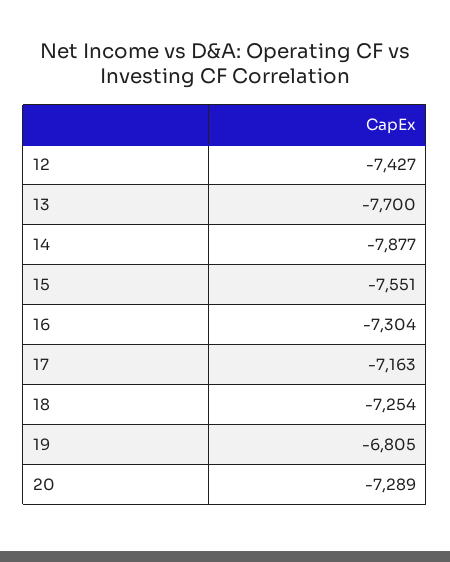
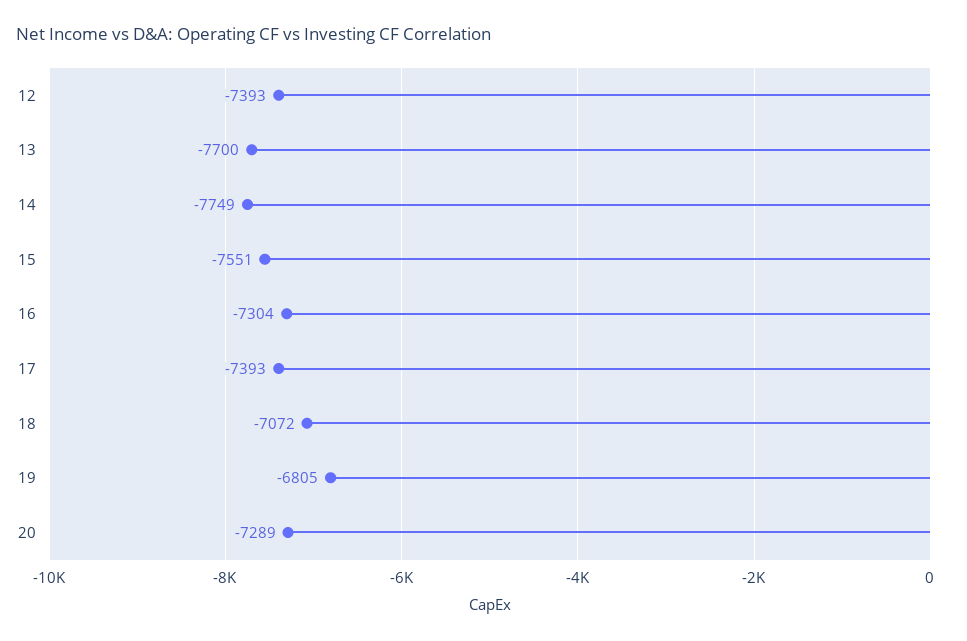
12: -7427 -> -7393
14: -7877 -> -7749
17: -7163 -> -7393
18: -7254 -> -7072

